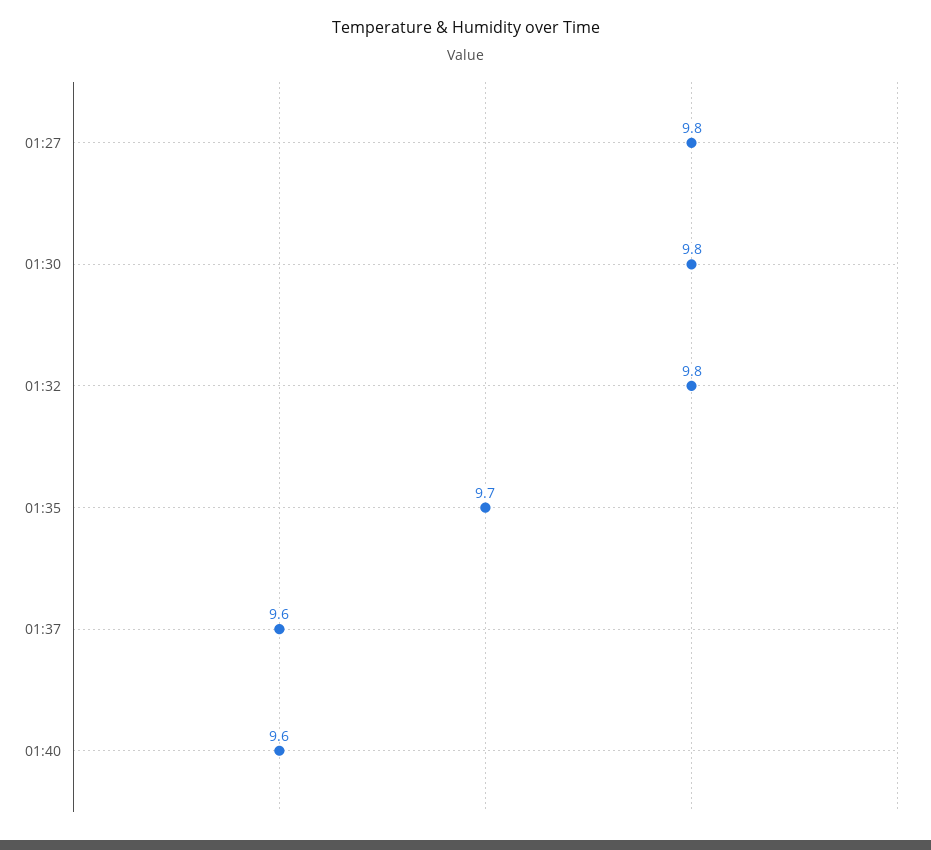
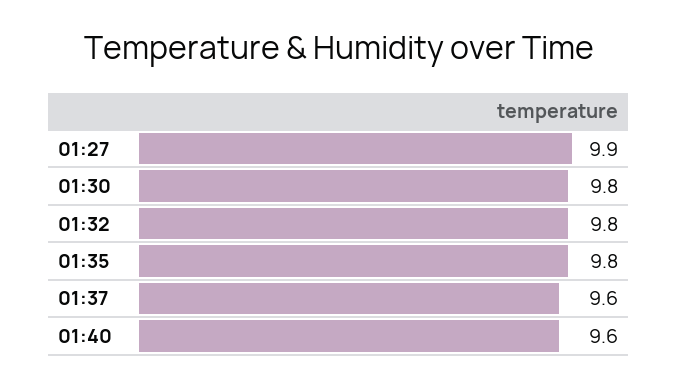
01:27: 9.8 -> 9.9
01:35: 9.7 -> 9.8

